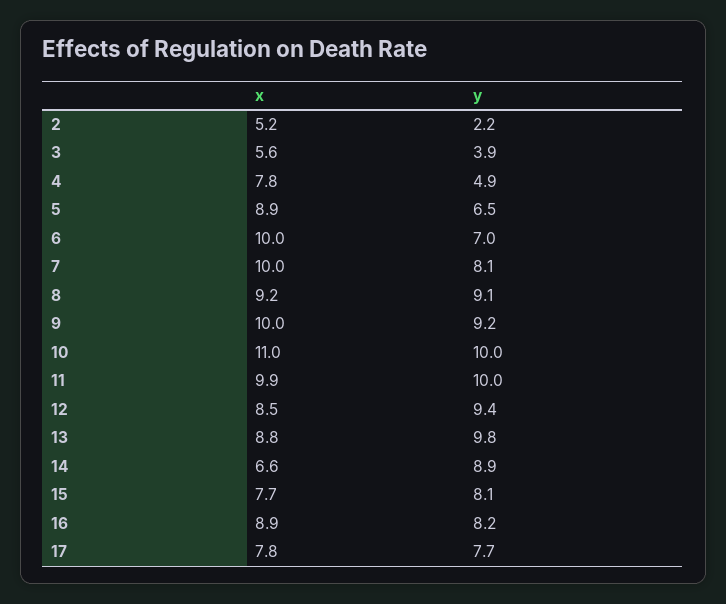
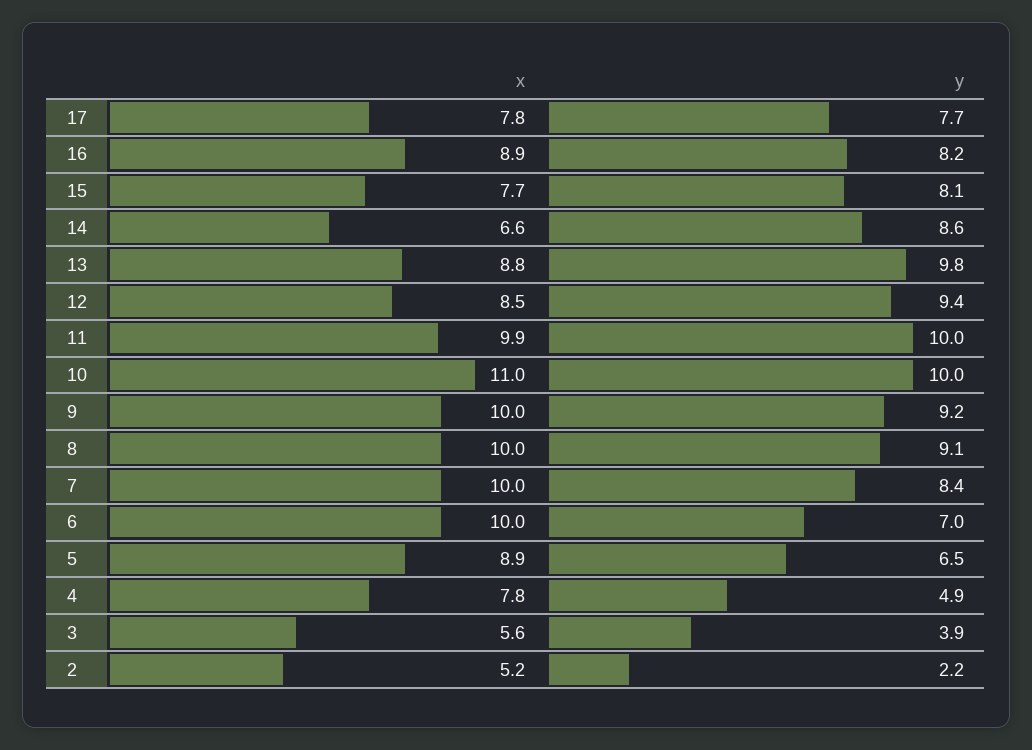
y, 7: 8.1 -> 8.4
x, 8: 9.2 -> 10
y, 14: 8.9 -> 8.6

